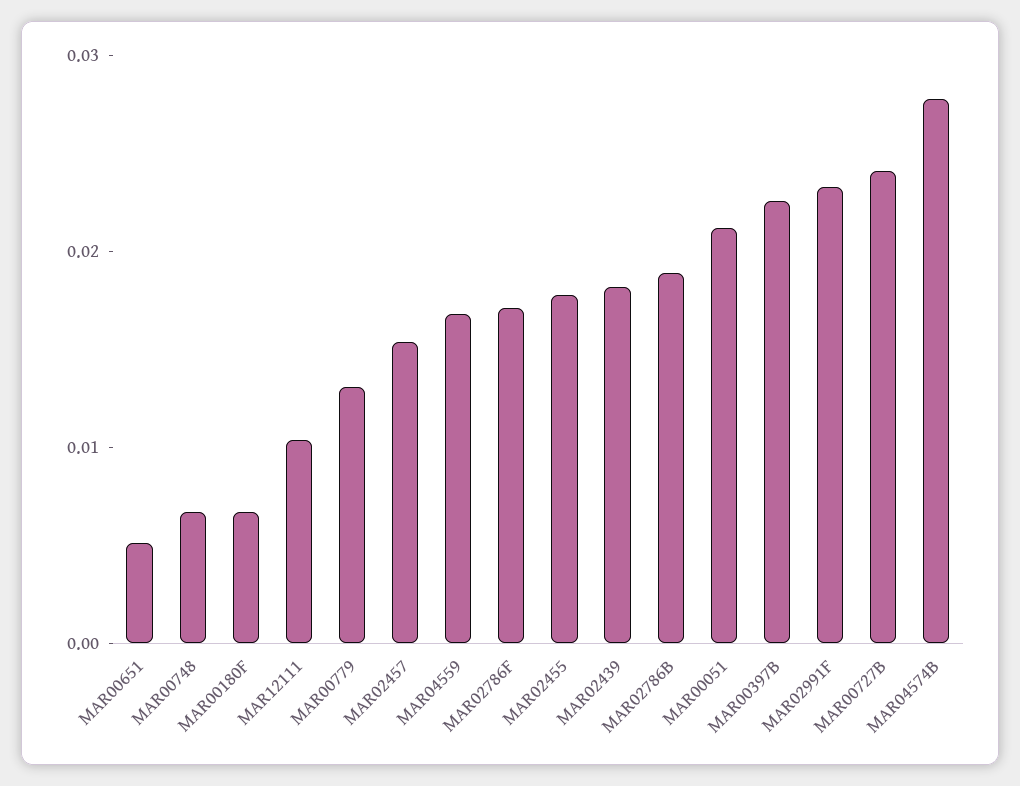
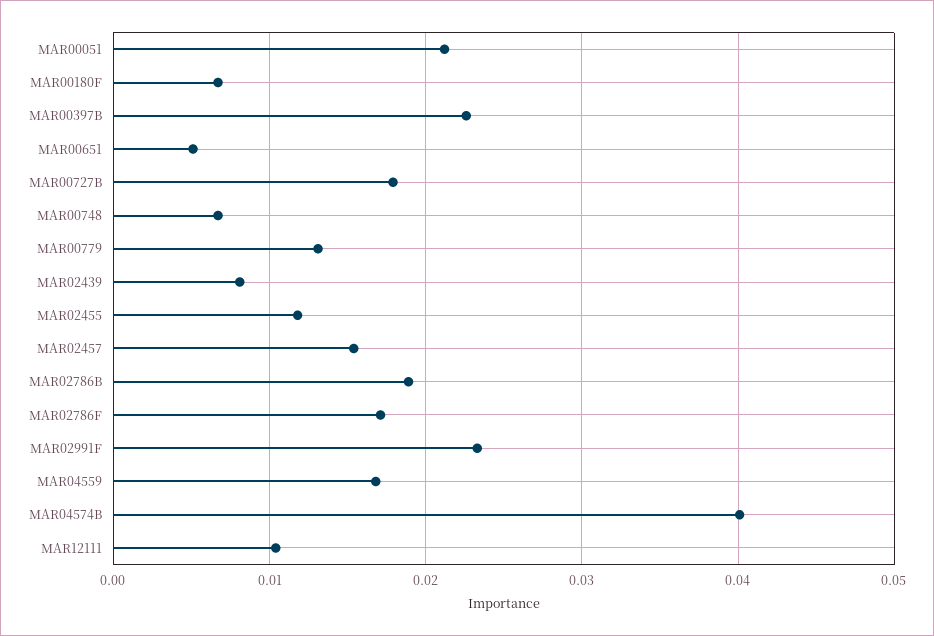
MAR02455: 0.018 -> 0.012
MAR02439: 0.018 -> 0.008
MAR00727B: 0.024 -> 0.018
MAR04574B: 0.028 -> 0.04

